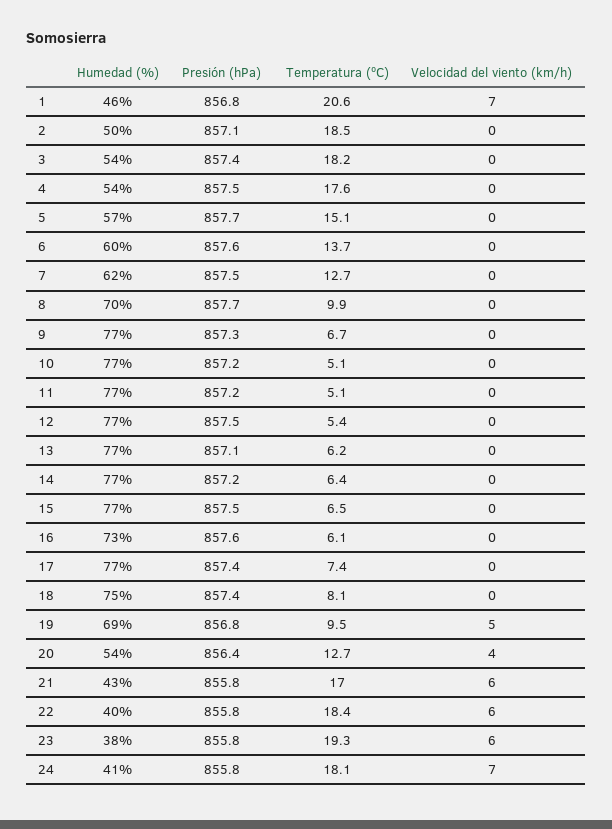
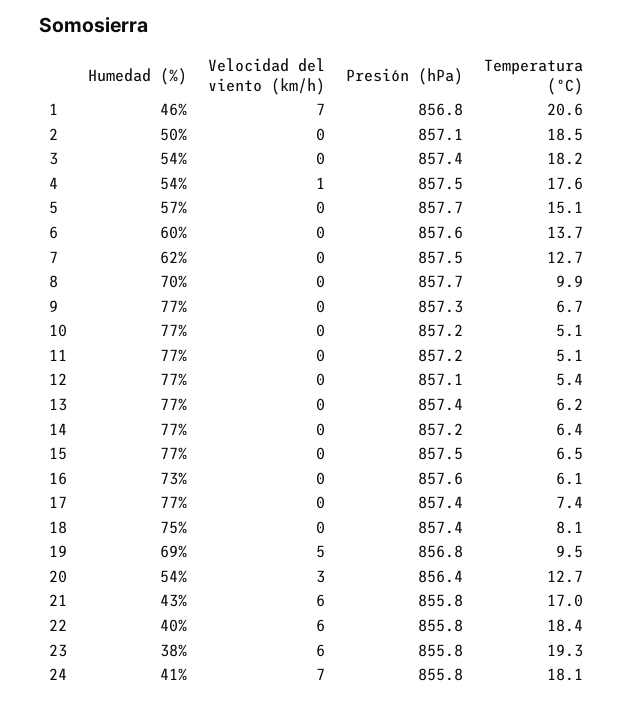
Velocidad del viento (km/h), 4: 0 -> 1
Presión (hPa), 12: 857.5 -> 857.1
Presión (hPa), 13: 857.1 -> 857.4
Velocidad del viento (km/h), 20: 4 -> 3

